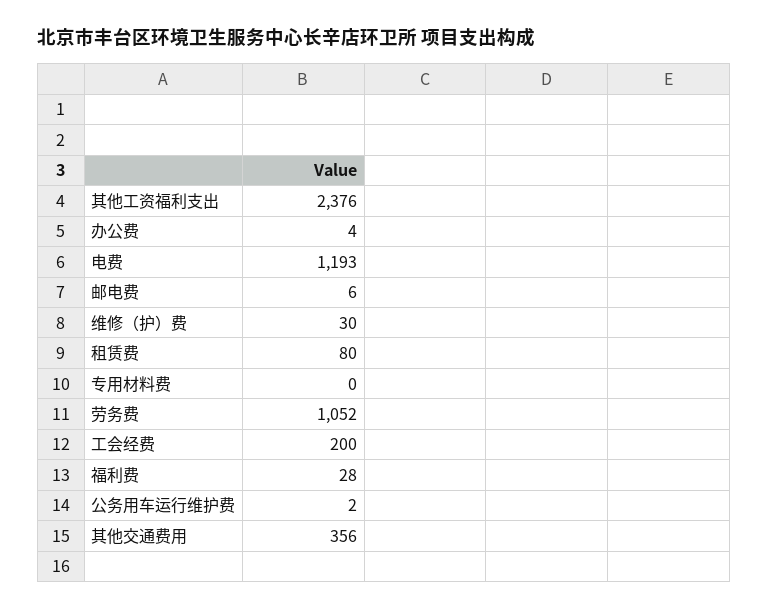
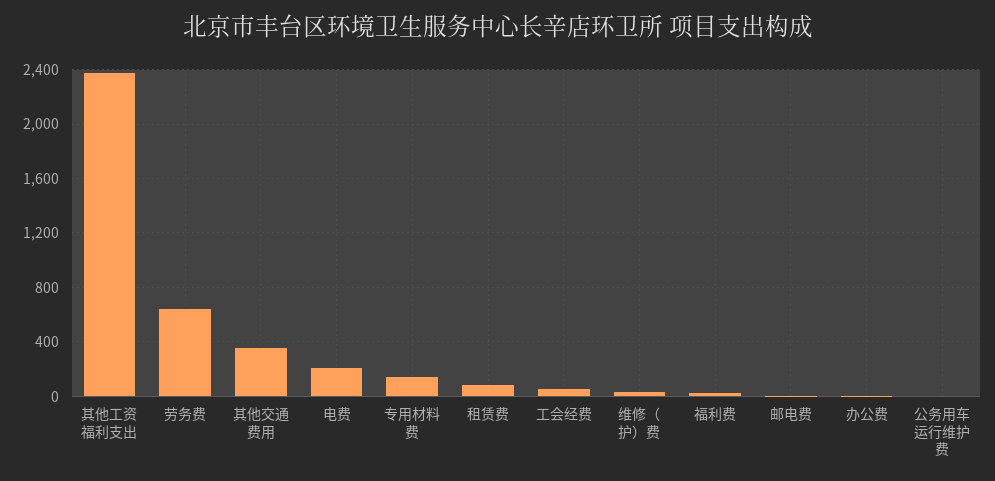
电费: 1193 -> 200
专用材料费: 0 -> 150
劳务费: 1052 -> 650
工会经费: 200 -> 50

